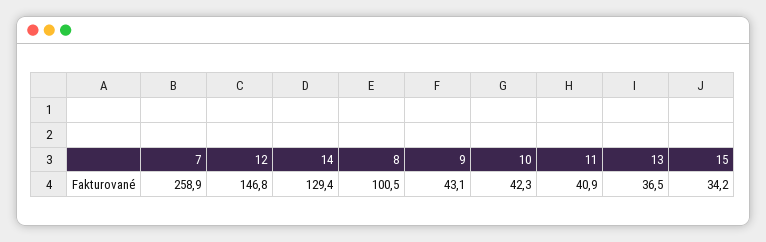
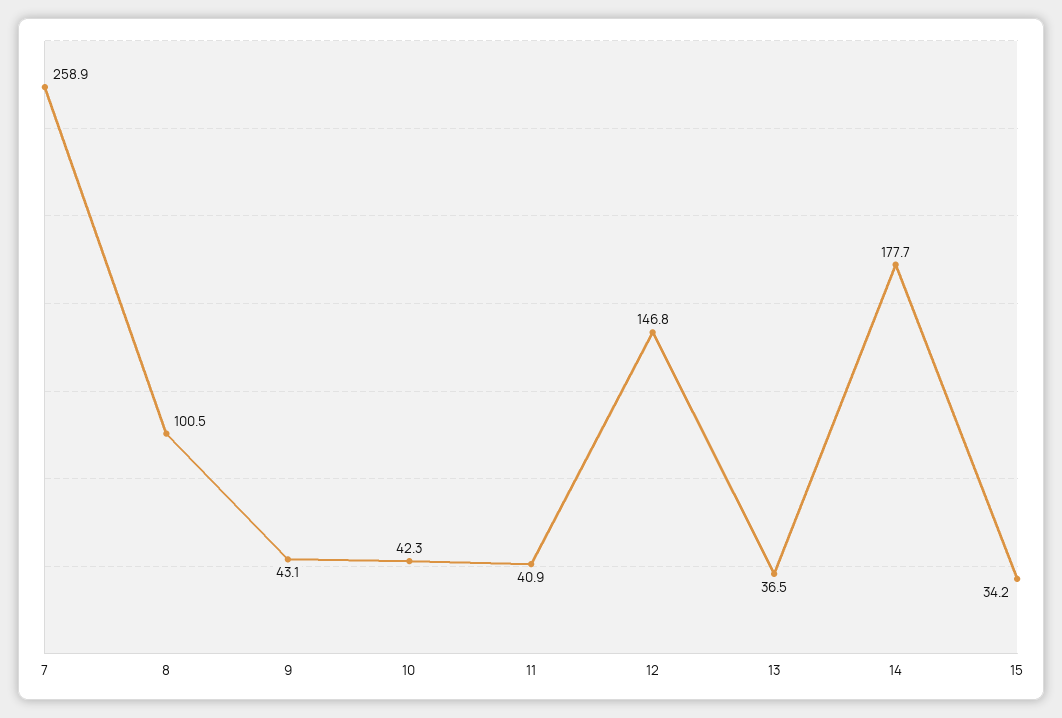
14: 129.4 -> 177.7

